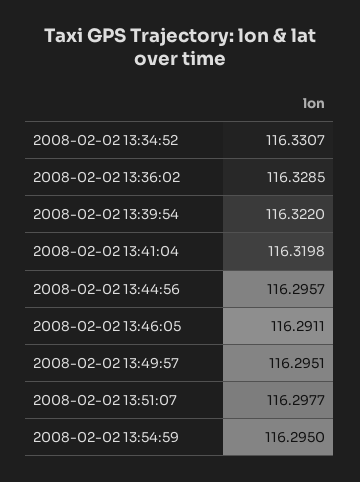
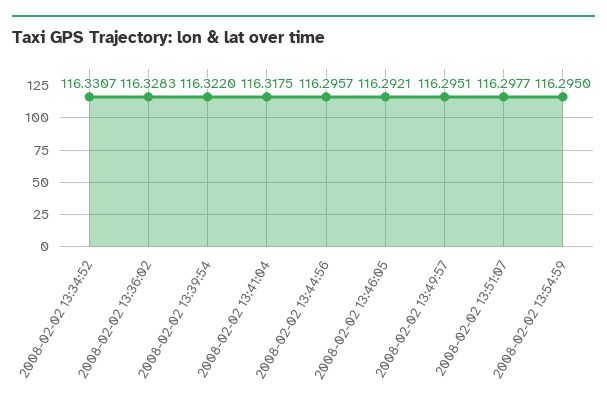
2008-02-02 13:36:02: 116.3285 -> 116.3283
2008-02-02 13:41:04: 116.3198 -> 116.3175
2008-02-02 13:46:05: 116.2911 -> 116.2921

